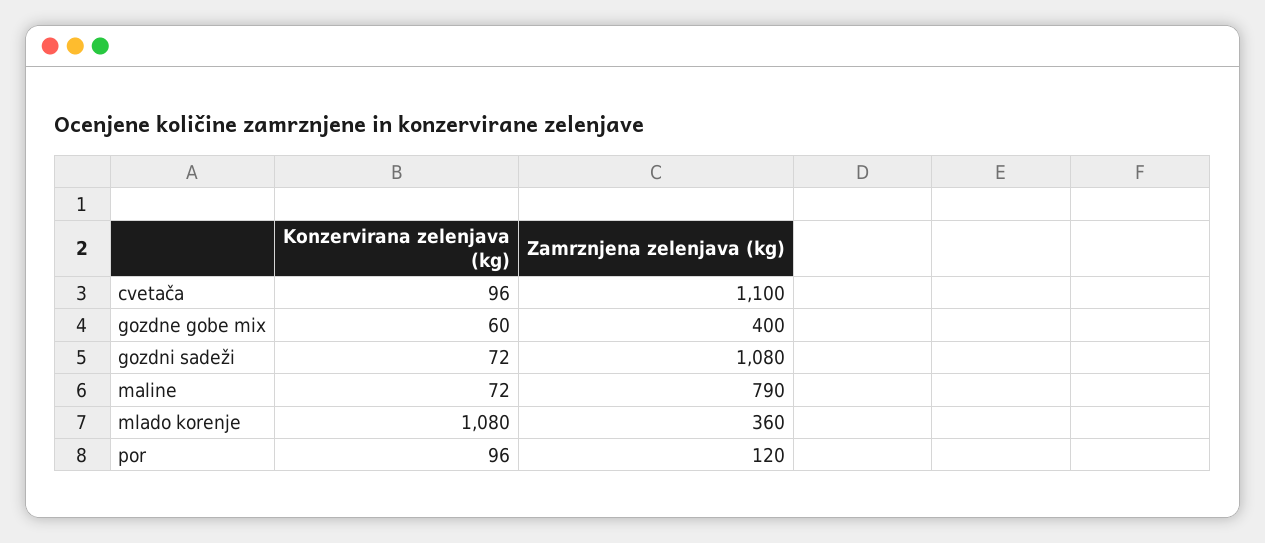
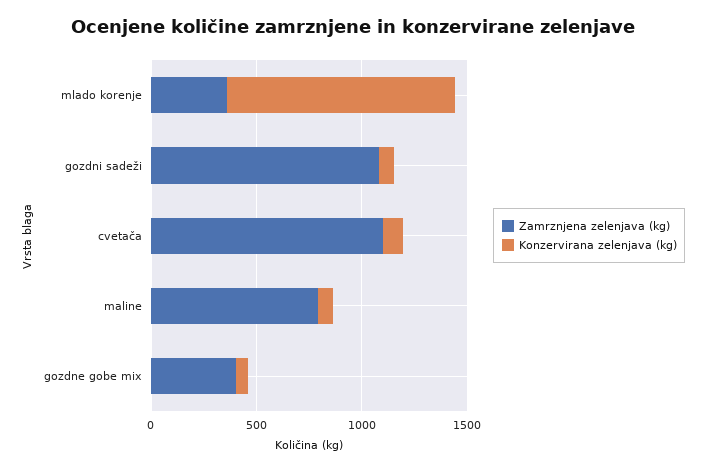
Konzervirana zelenjava (kg), por: 96 -> none
Zamrznjena zelenjava (kg), por: 120 -> none

